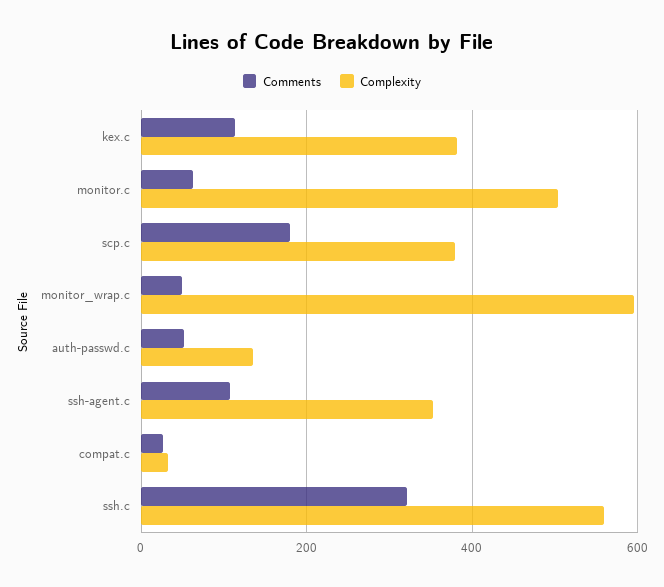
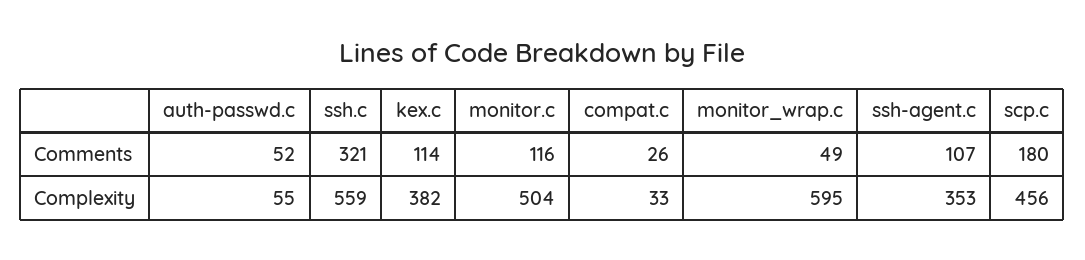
Comments, monitor.c: 60 -> 116
Complexity, scp.c: 380 -> 456
Complexity, auth-passwd.c: 140 -> 55

